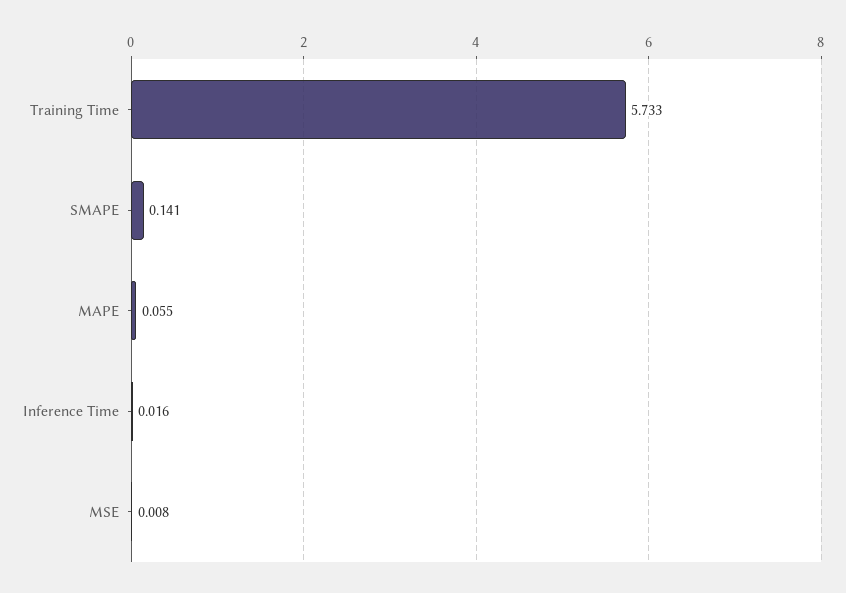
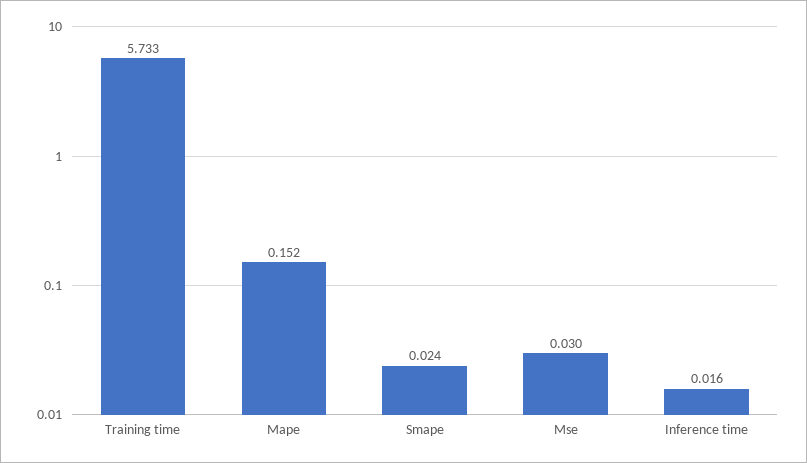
SMAPE: 0.141 -> 0.024
MAPE: 0.055 -> 0.152
MSE: 0.008 -> 0.03

